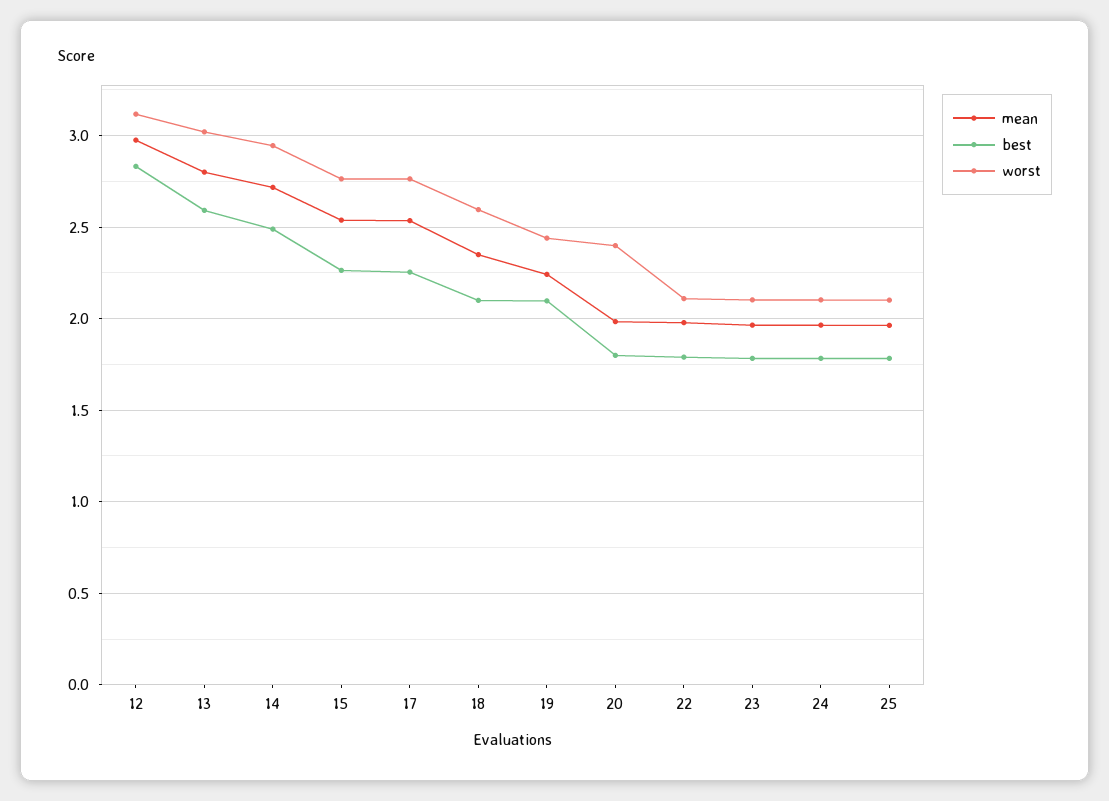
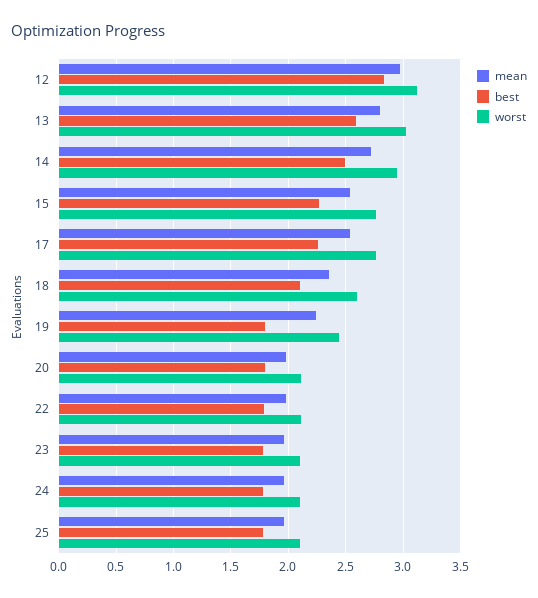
best, 19: 2.1 -> 1.8
worst, 20: 2.4 -> 2.1

